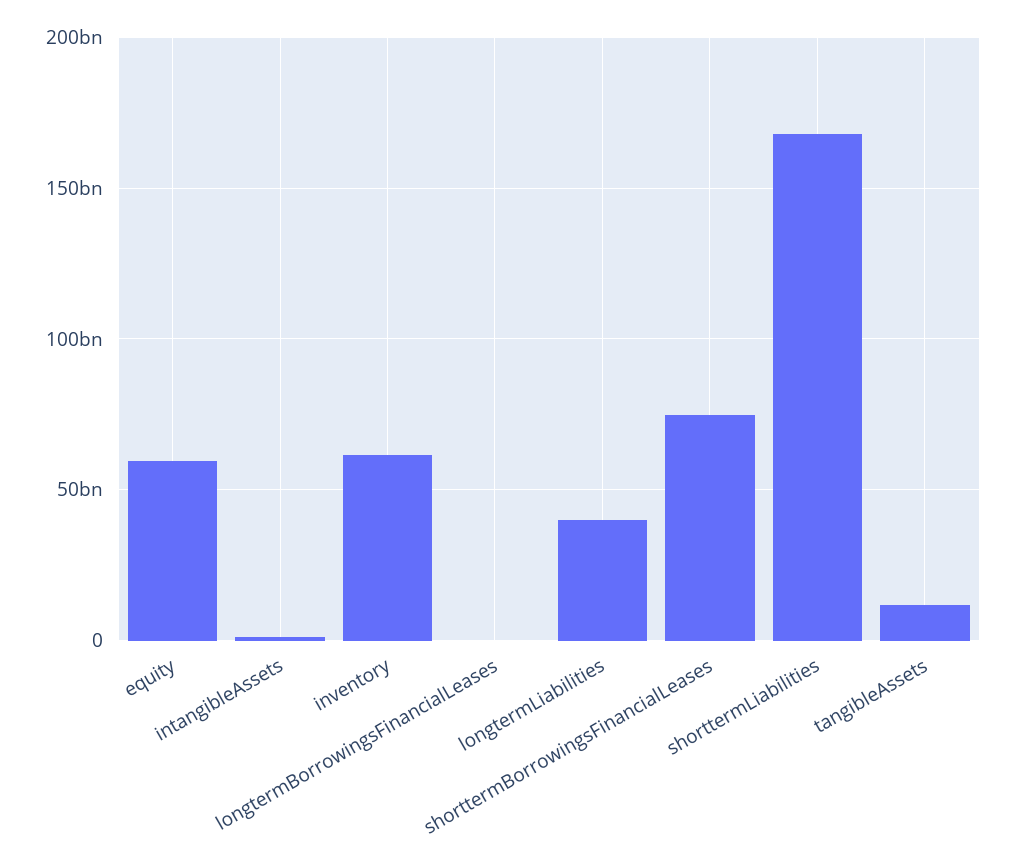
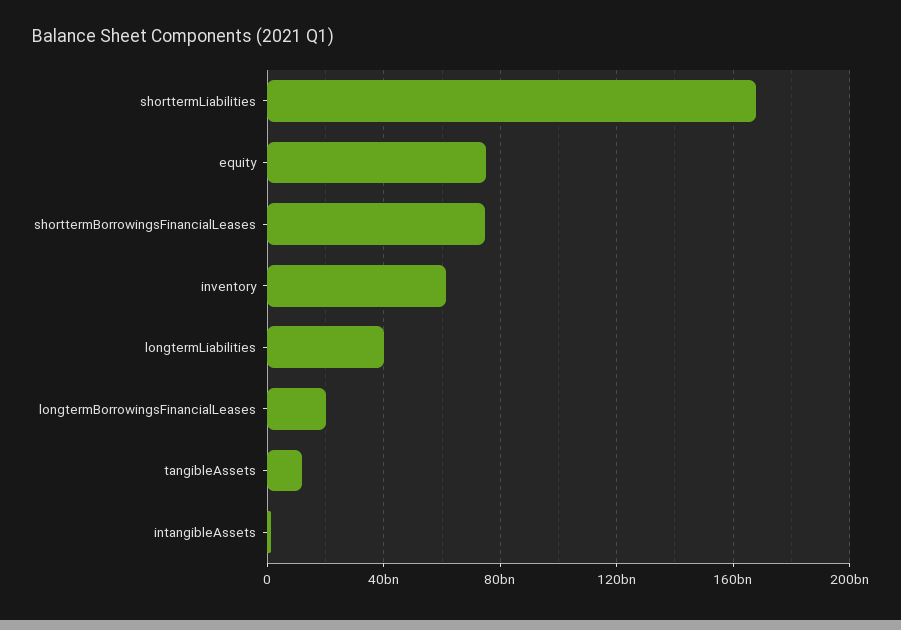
equity: 60000000000 -> 75000000000
longtermBorrowingsFinancialLeases: 0 -> 20000000000

